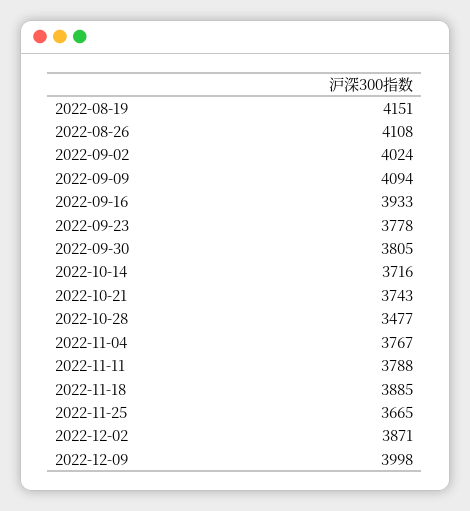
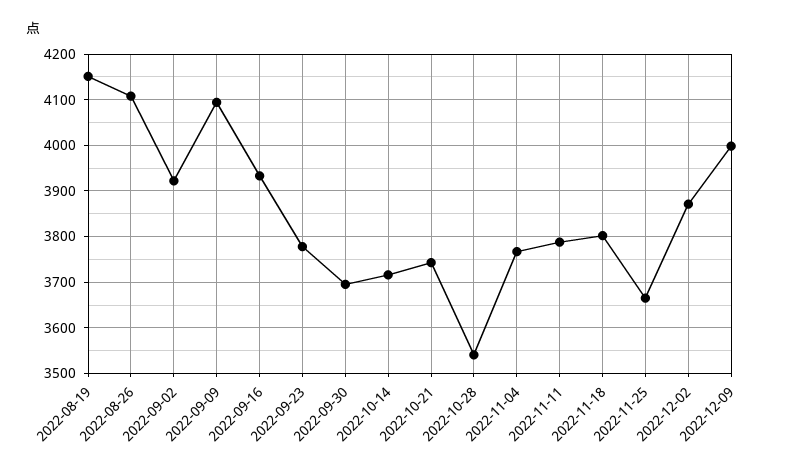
2022-09-02: 4024 -> 3920
2022-09-30: 3805 -> 3700
2022-10-28: 3477 -> 3540
2022-11-18: 3885 -> 3800

